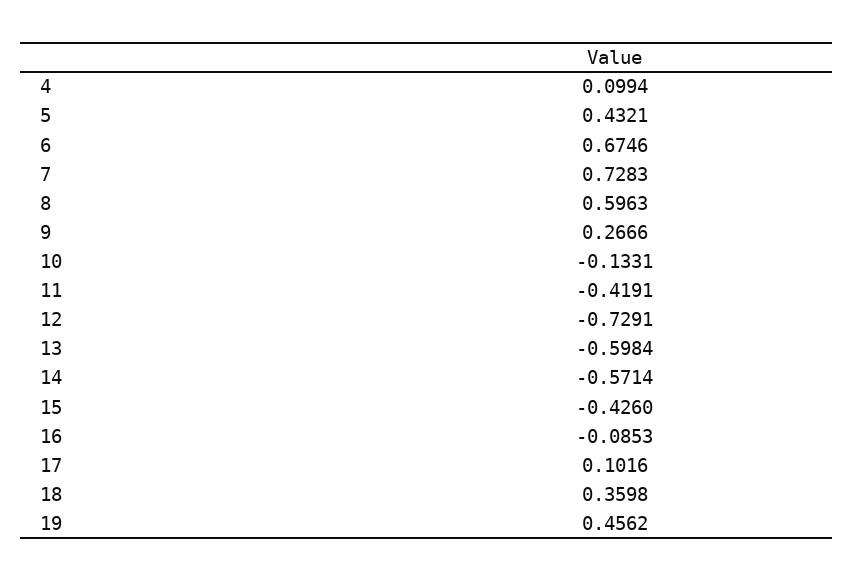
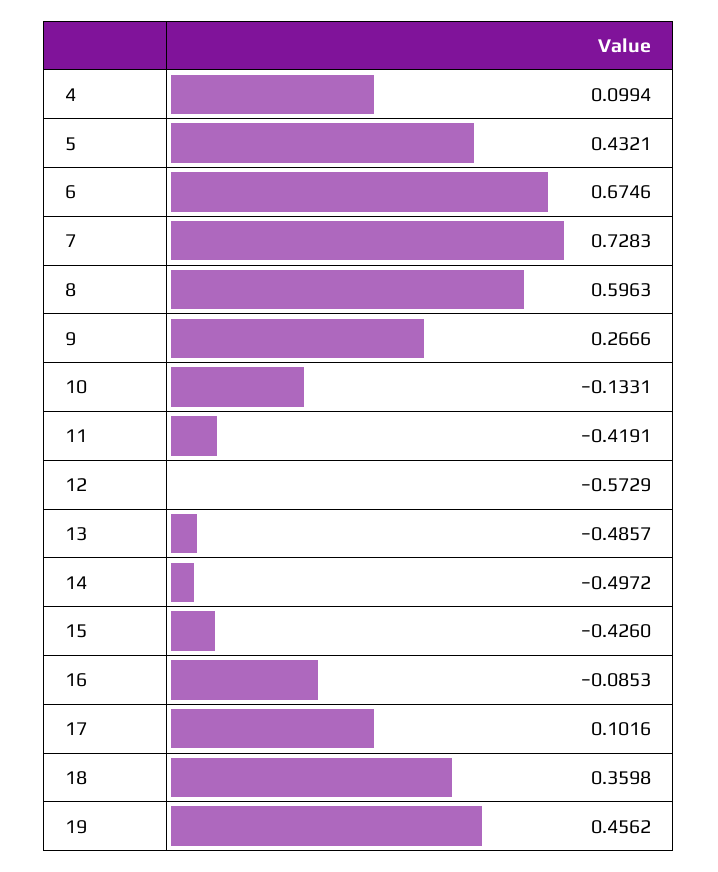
12: -0.7291 -> -0.5729
13: -0.5984 -> -0.4857
14: -0.5714 -> -0.4972

